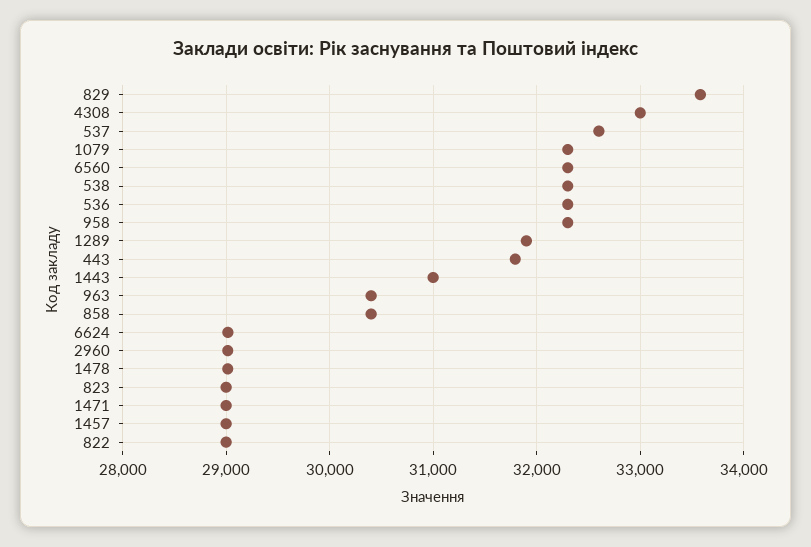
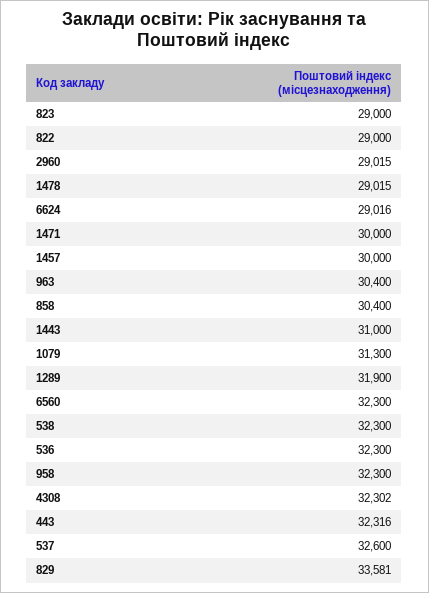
4308: 33000 -> 32302
1079: 32300 -> 31300
443: 31800 -> 32316
1471: 29000 -> 30000
1457: 29000 -> 30000

